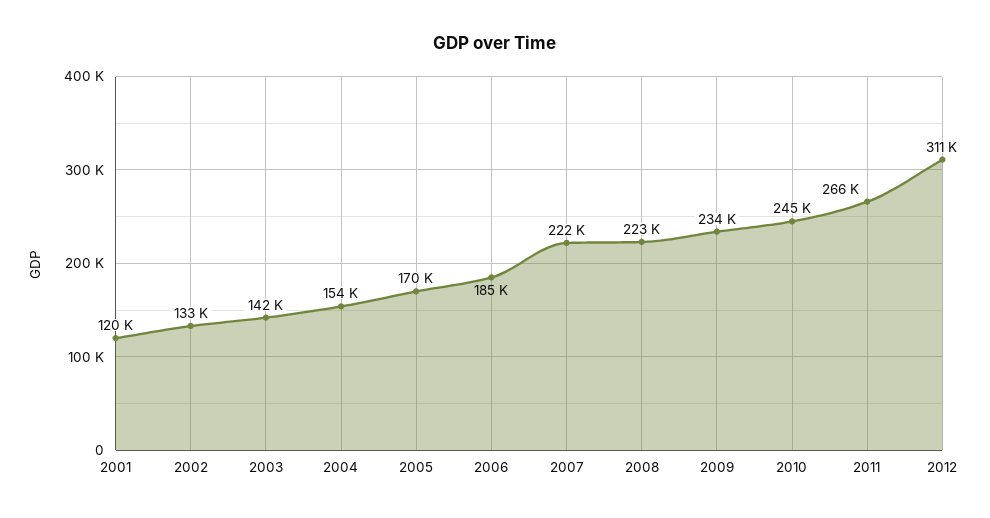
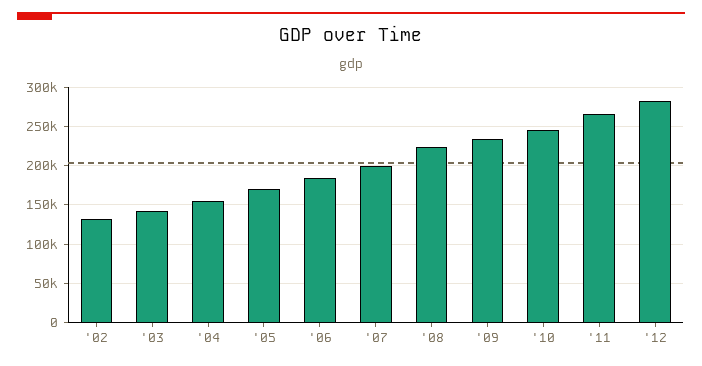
2001: 120000 -> none
2007: 222000 -> 200000
2012: 311000 -> 280000

